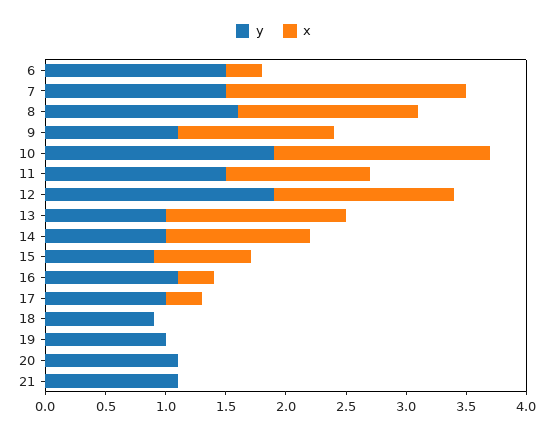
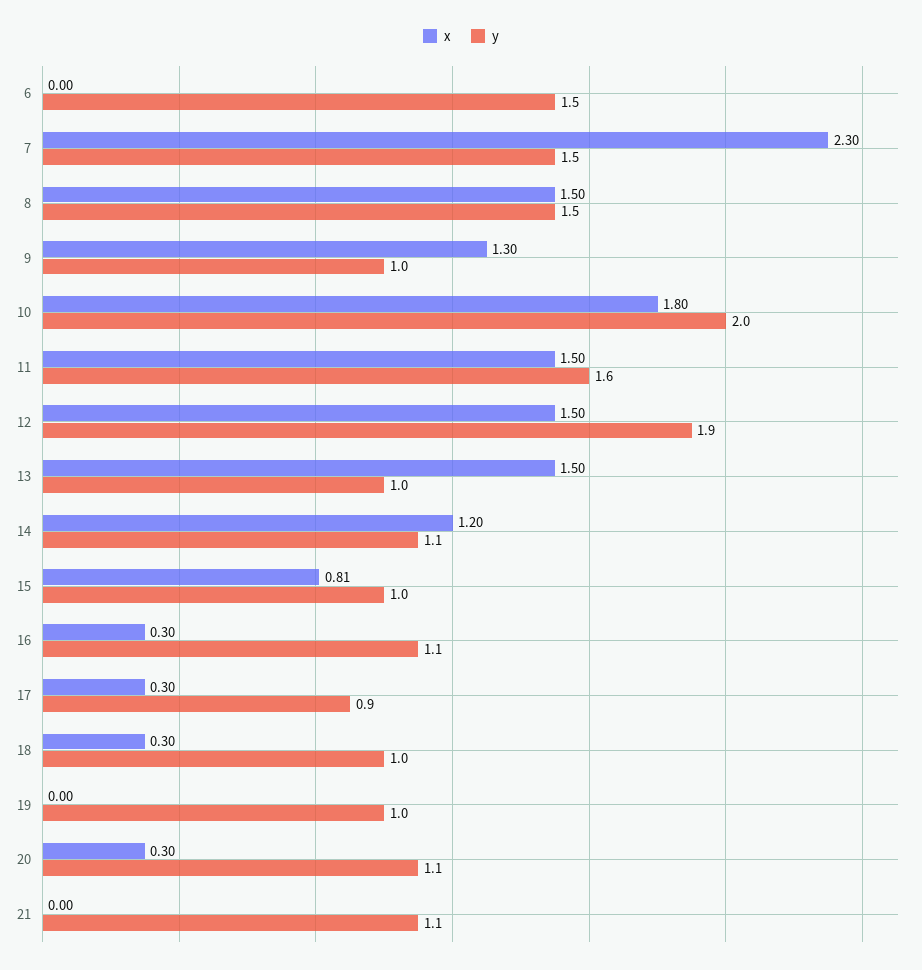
x, 6: 0.3 -> 0
x, 7: 2 -> 2.3
y, 8: 1.6 -> 1.5
y, 9: 1.1 -> 1
y, 10: 1.9 -> 2
y, 11: 1.5 -> 1.6
x, 11: 1.2 -> 1.5
y, 14: 1 -> 1.1
y, 15: 0.9 -> 1
y, 17: 1 -> 0.9
y, 18: 0.9 -> 1
x, 18: 0 -> 0.3
x, 20: 0 -> 0.3

